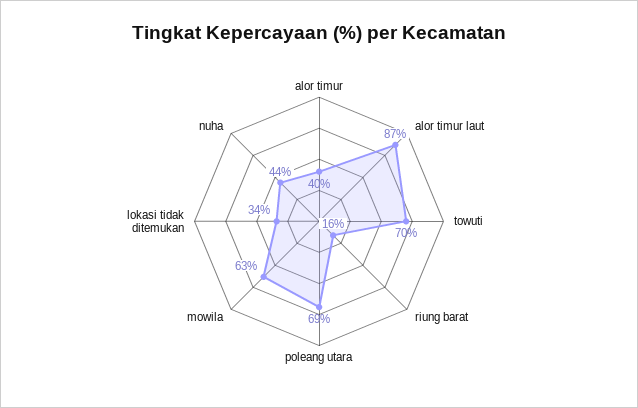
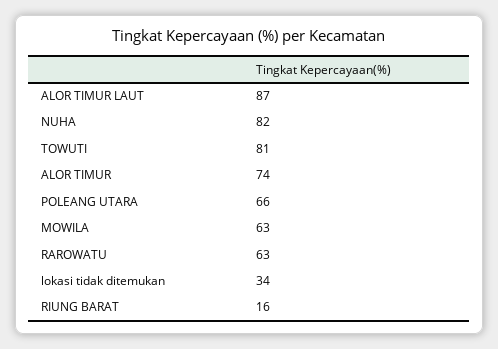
alor timur: 40 -> 74
towuti: 70 -> 81
poleang utara: 69 -> 66
nuha: 44 -> 82
RAROWATU: none -> 63

